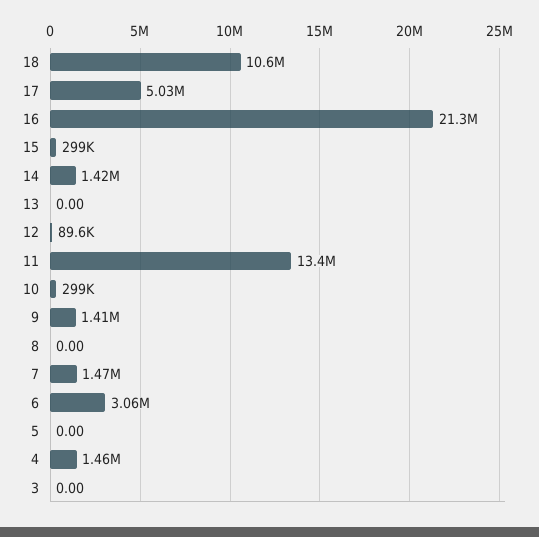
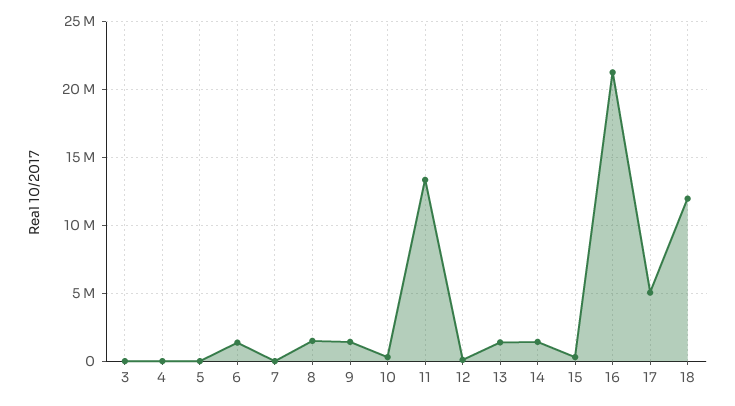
18: 10600000 -> 12000000
13: 0 -> 1500000
8: 0 -> 1500000
7: 1470000 -> 0
6: 3060000 -> 1500000
4: 1460000 -> 0

